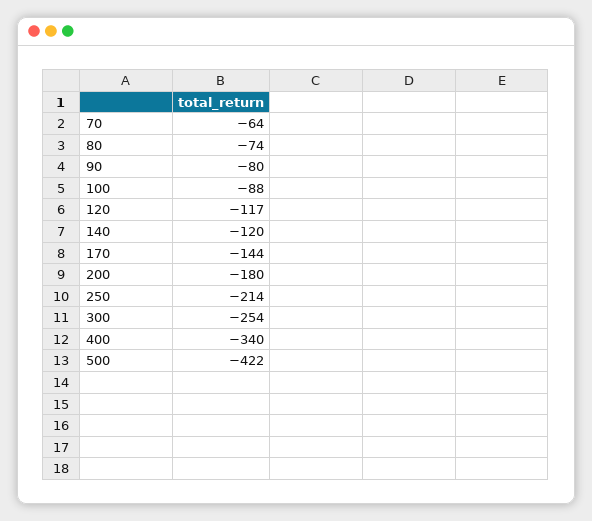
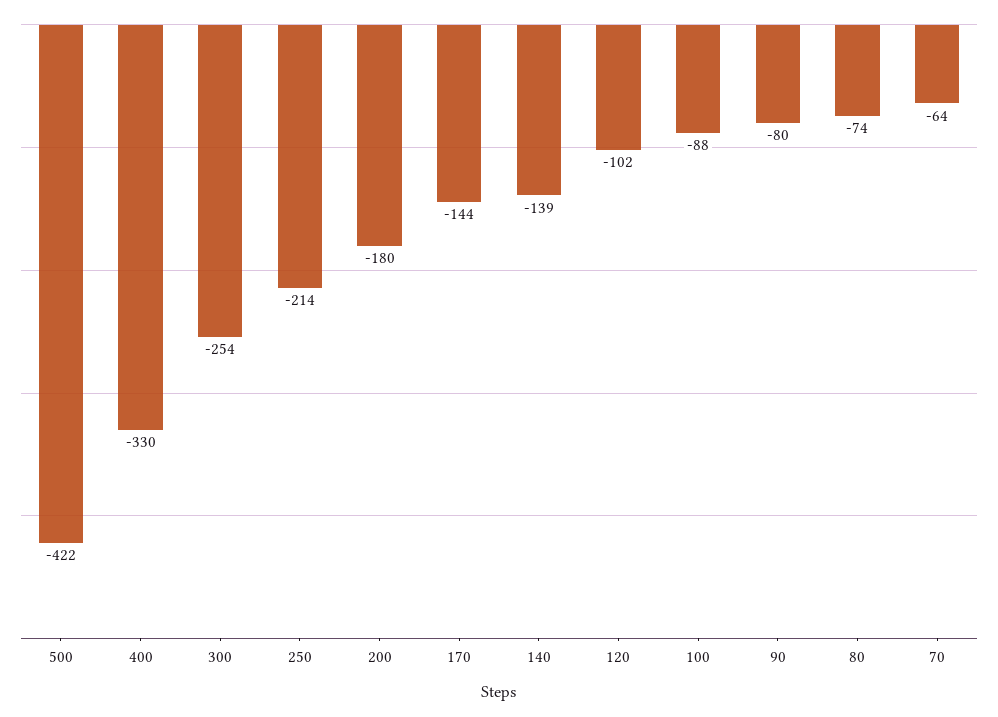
120: -117 -> -102
140: -120 -> -139
400: -340 -> -330

